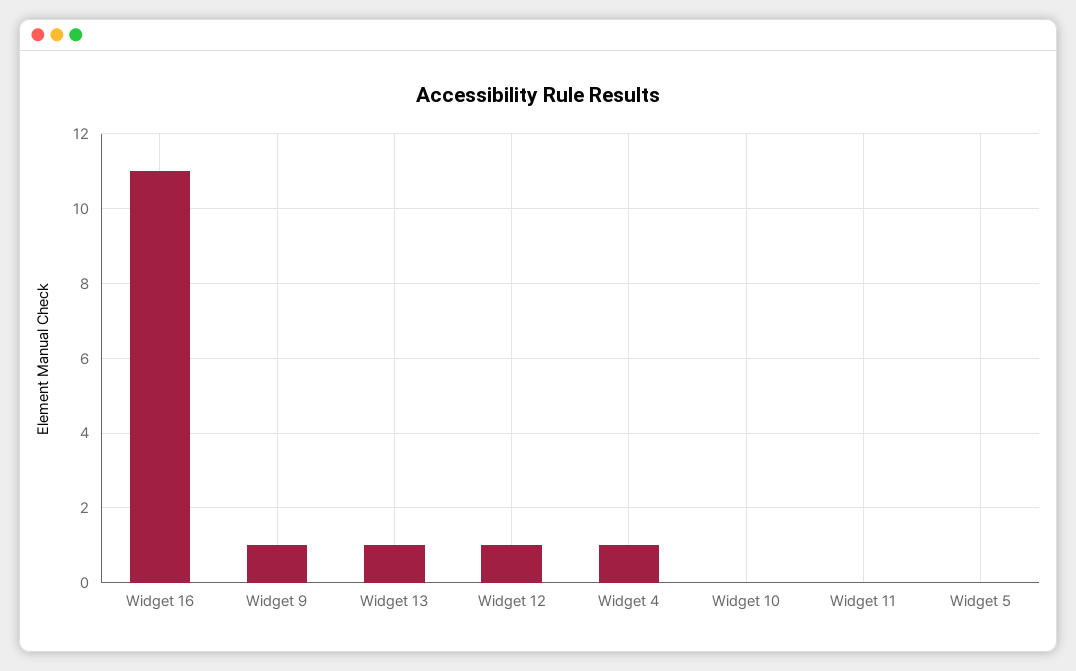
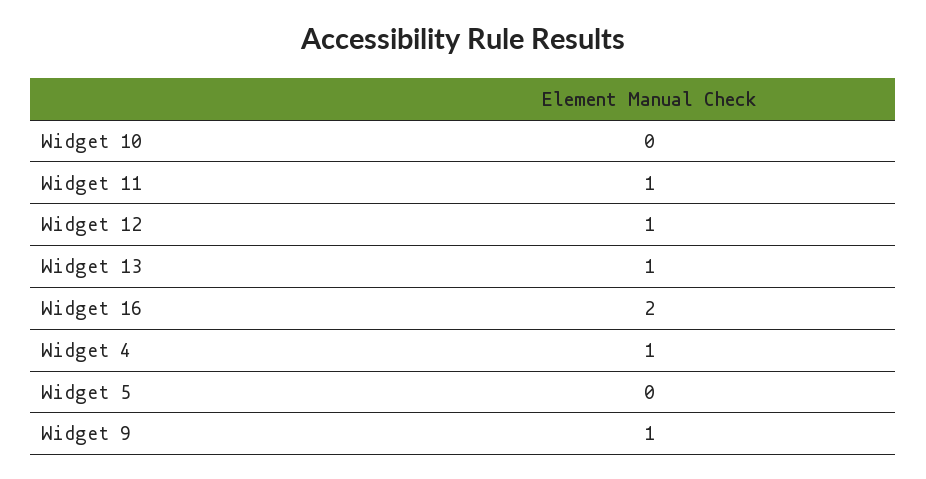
Widget 16: 11 -> 2
Widget 11: 0 -> 1

